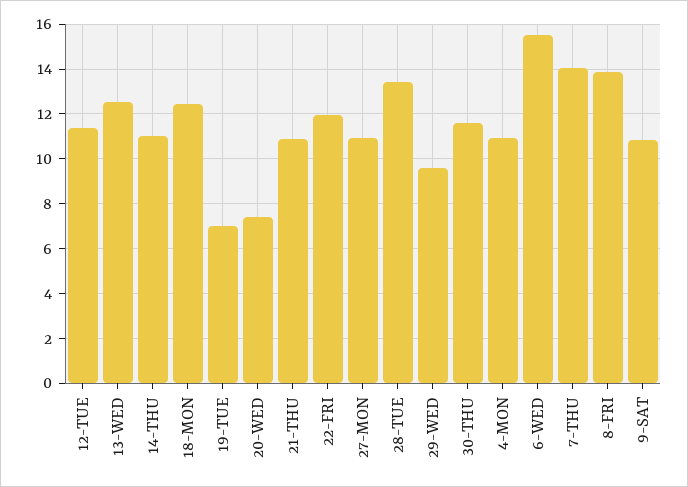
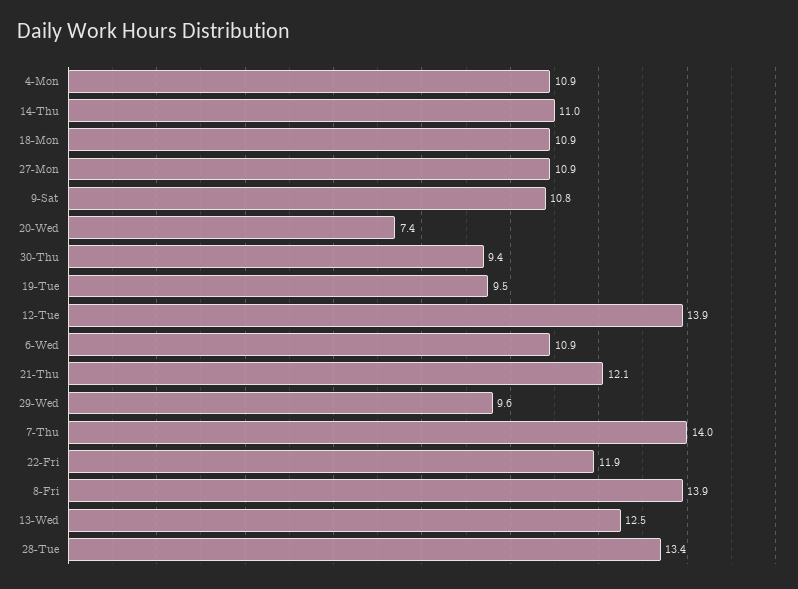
12-TUE: 11.5 -> 13.9
18-MON: 12.5 -> 10.9
19-TUE: 7 -> 9.5
21-THU: 11 -> 12.1
30-THU: 11.5 -> 9.4
6-WED: 15.5 -> 10.9

